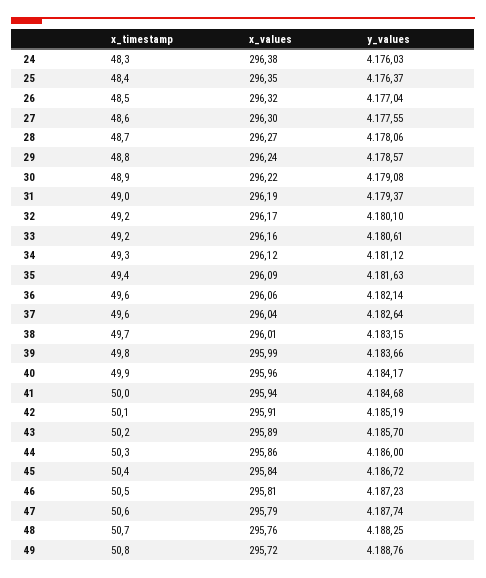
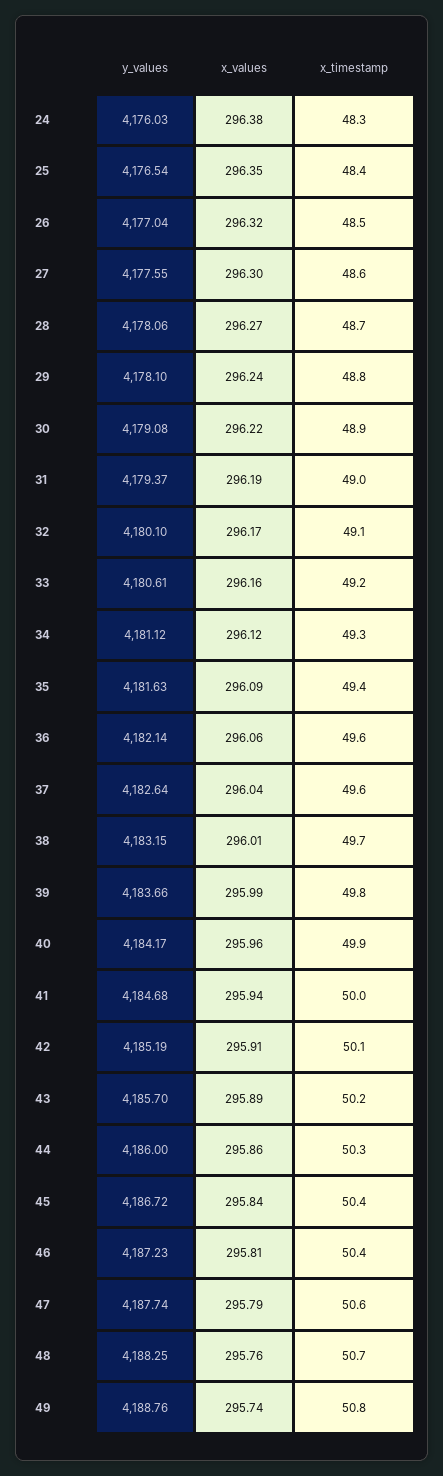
y_values, 25: 4176.37 -> 4176.54
y_values, 29: 4178.57 -> 4178.1
x_timestamp, 32: 49.2 -> 49.1
x_timestamp, 46: 50.5 -> 50.4
x_values, 49: 295.72 -> 295.74

